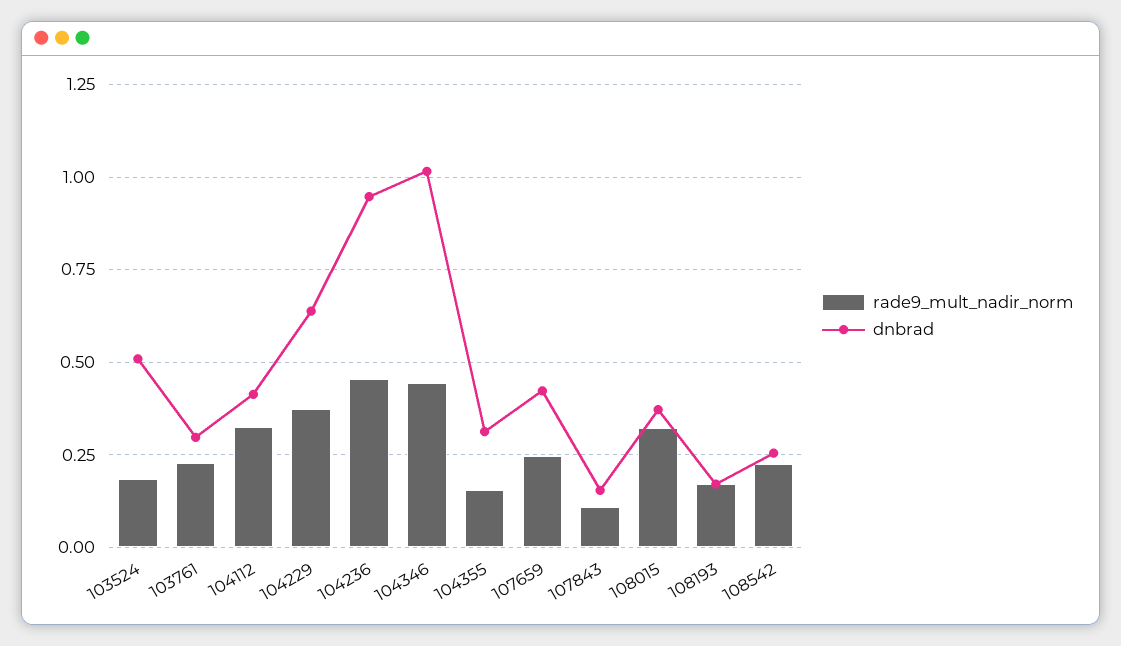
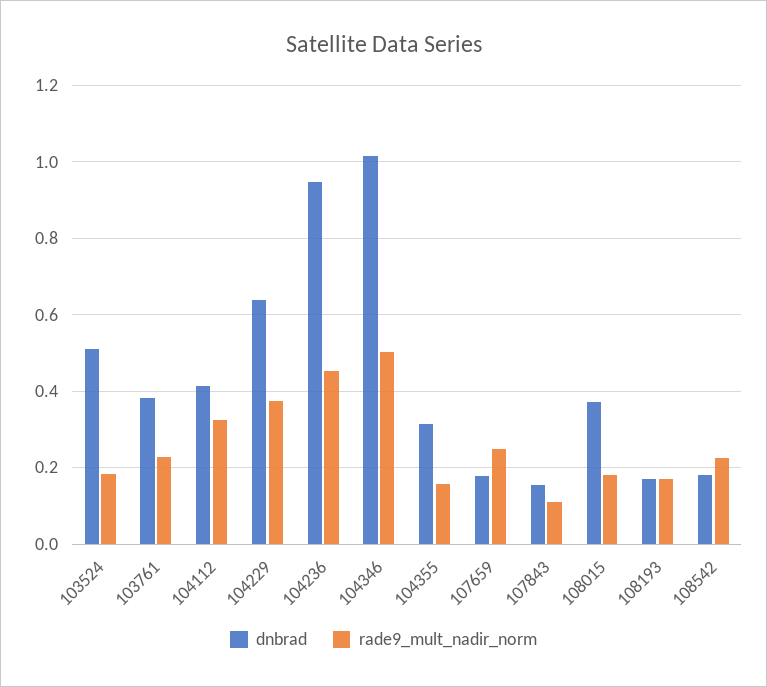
dnbrad, 103761: 0.3 -> 0.38
rade9_mult_nadir_norm, 104346: 0.45 -> 0.5
dnbrad, 107659: 0.425 -> 0.18
rade9_mult_nadir_norm, 108015: 0.325 -> 0.18
dnbrad, 108542: 0.25 -> 0.18

